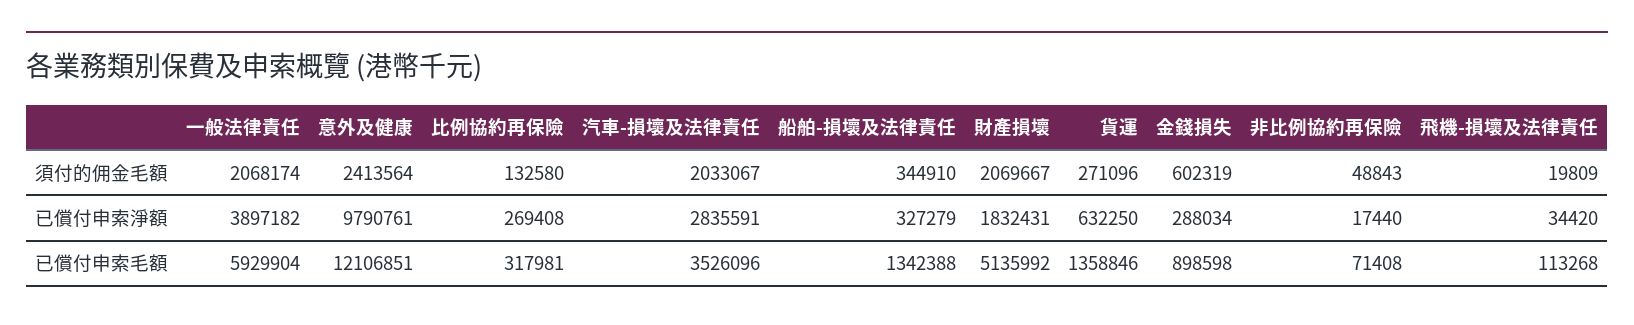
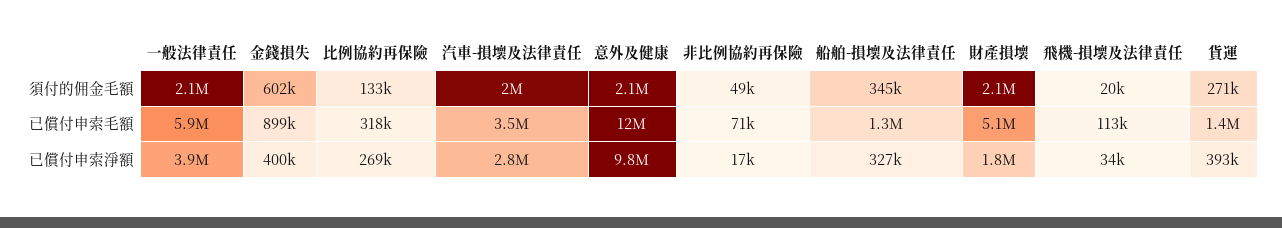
意外及健康, 須付的佣金毛額: 2413564 -> 2100000
貨運, 已償付申索淨額: 632250 -> 393000
金錢損失, 已償付申索淨額: 288034 -> 400000

